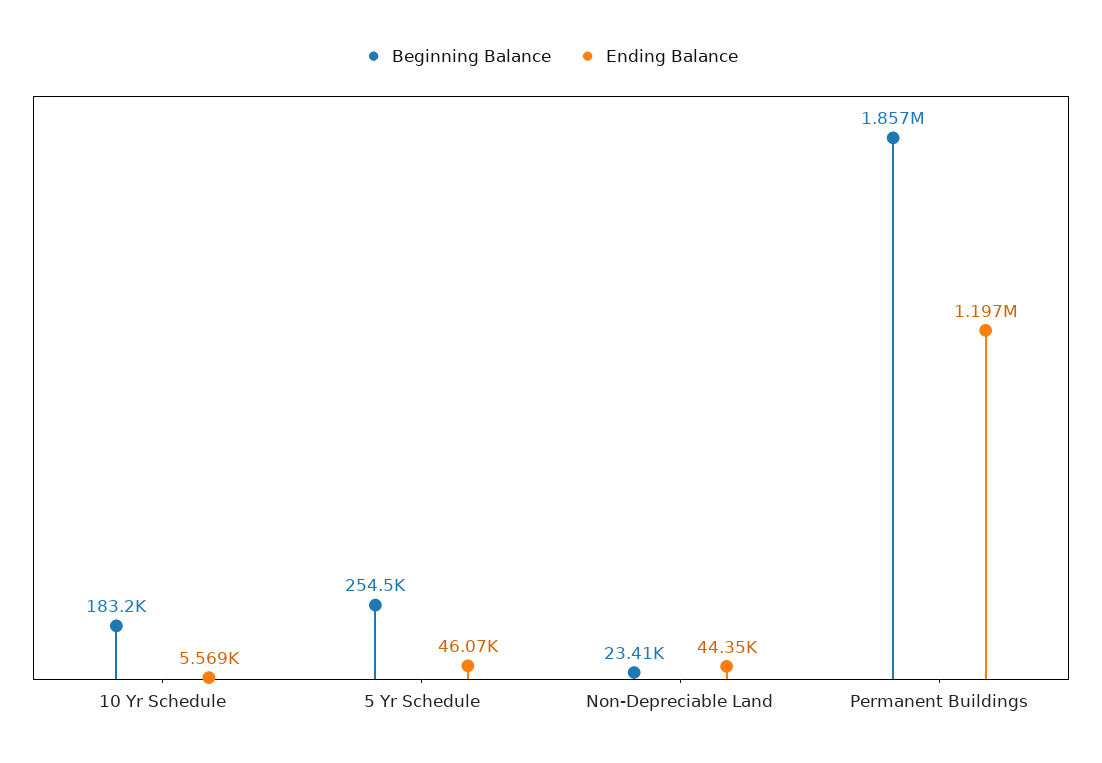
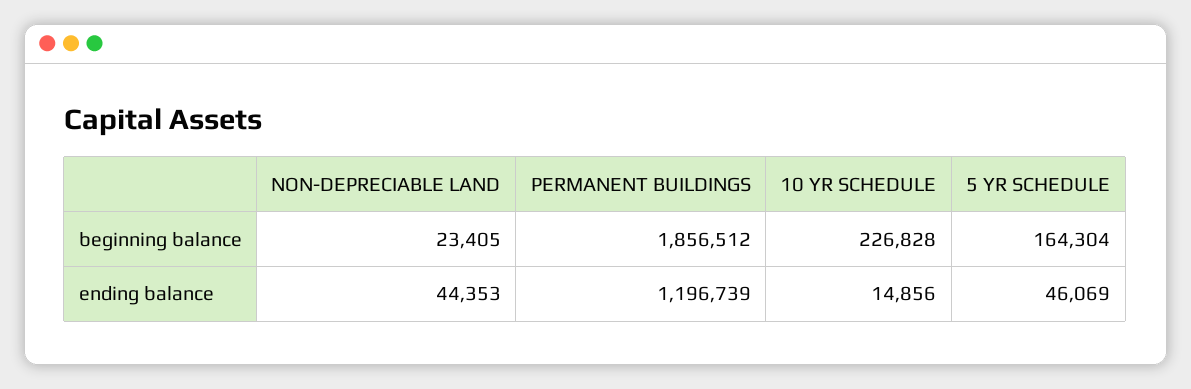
Beginning Balance, 10 Yr Schedule: 183200 -> 226828
Ending Balance, 10 Yr Schedule: 5569 -> 14856
Beginning Balance, 5 Yr Schedule: 254500 -> 164304

